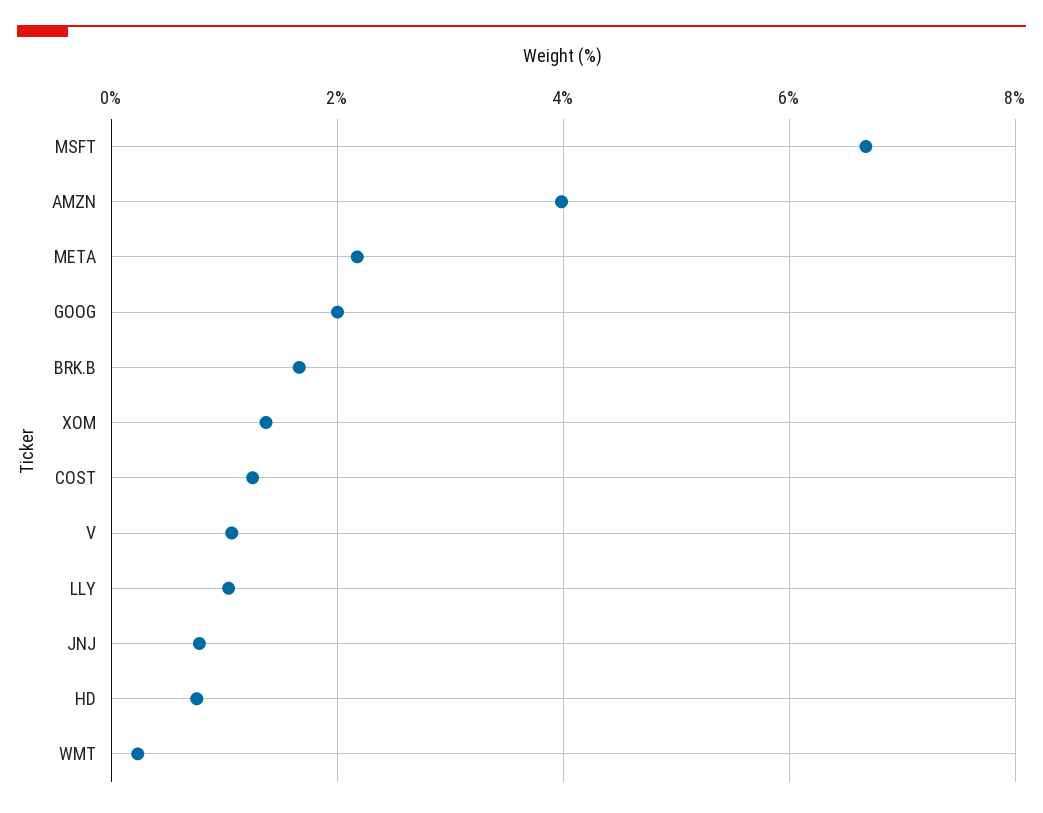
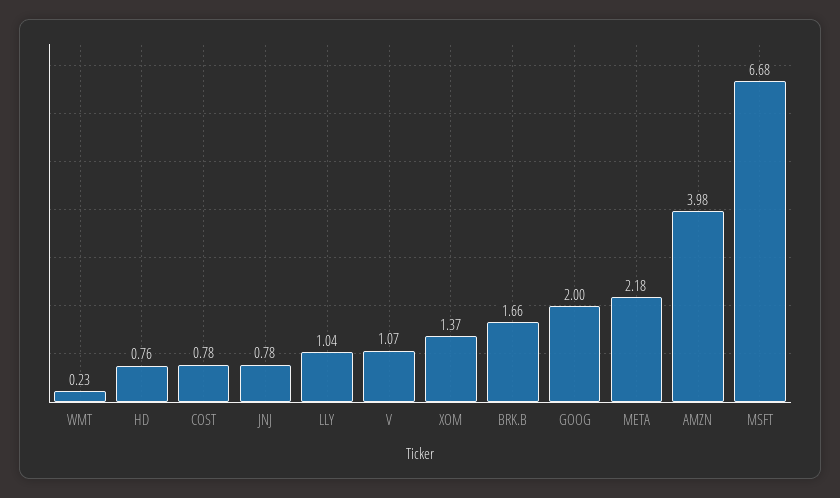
COST: 1.2 -> 0.78

